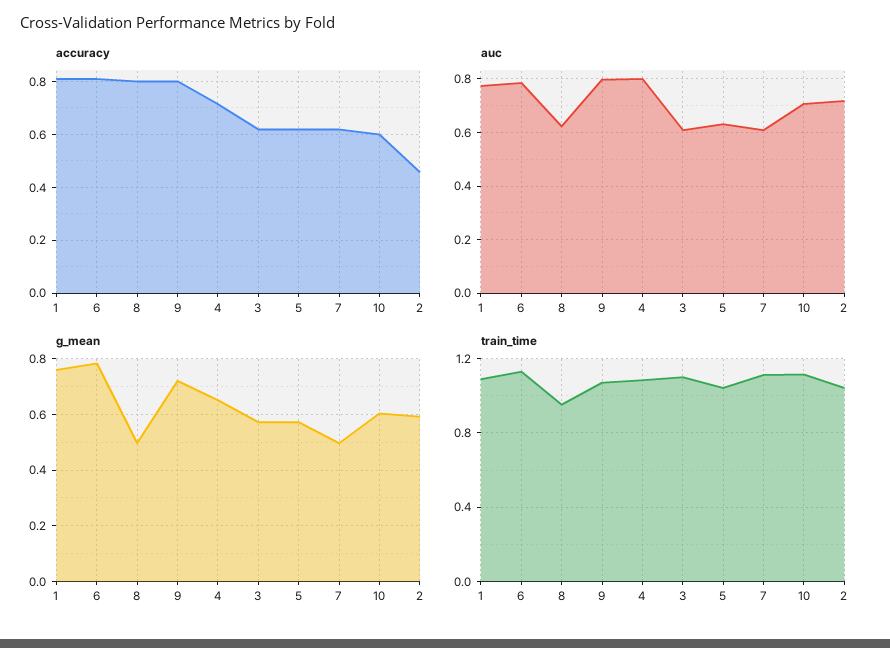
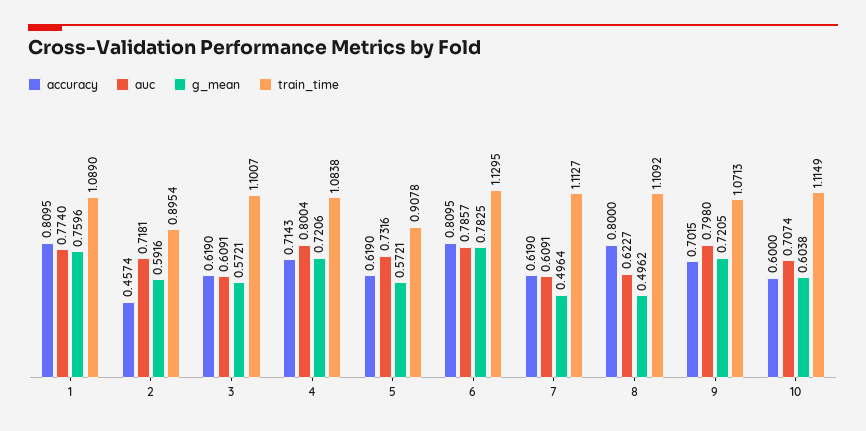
accuracy, 9: 0.8 -> 0.7015
auc, 5: 0.625 -> 0.7316
g_mean, 4: 0.65 -> 0.7206
train_time, 8: 0.95 -> 1.1092
train_time, 5: 1.05 -> 0.9078
train_time, 2: 1.05 -> 0.8954

